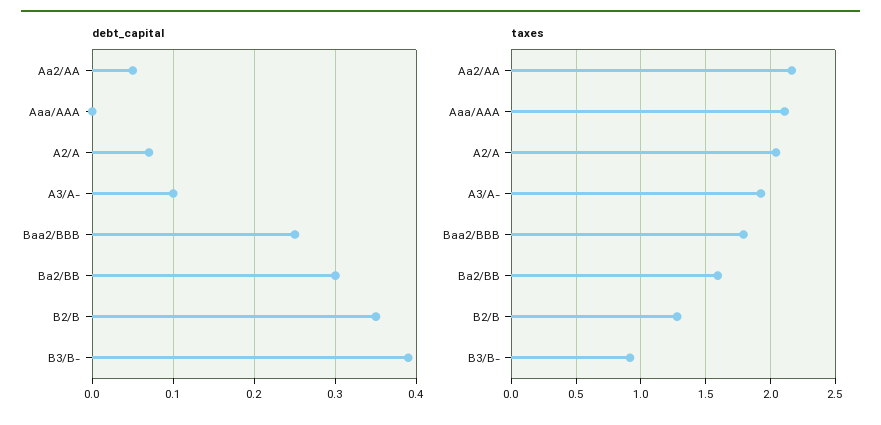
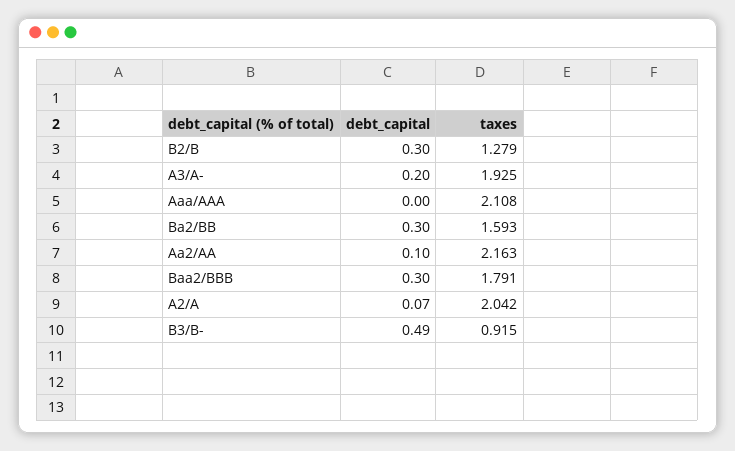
debt_capital, Aa2/AA: 0.05 -> 0.1
debt_capital, A3/A-: 0.1 -> 0.2
debt_capital, Baa2/BBB: 0.25 -> 0.3
debt_capital, B2/B: 0.35 -> 0.3
debt_capital, B3/B-: 0.39 -> 0.49

